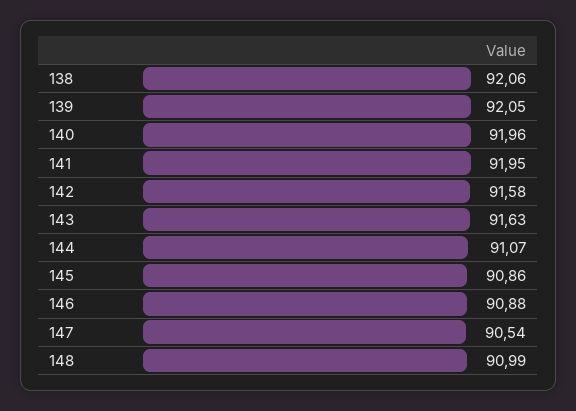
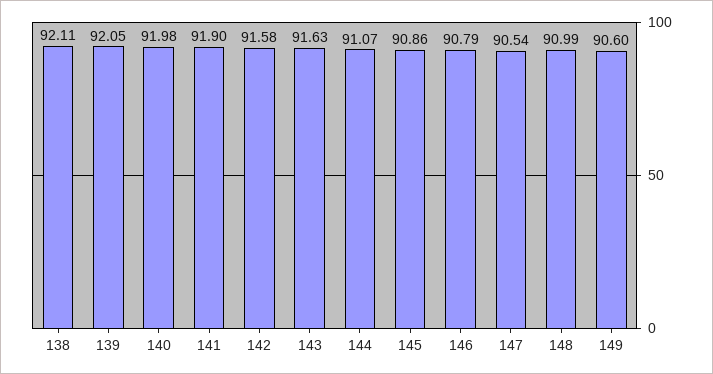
138: 92.06 -> 92.11
140: 91.96 -> 91.98
141: 91.95 -> 91.9
146: 90.88 -> 90.79
149: none -> 90.6

